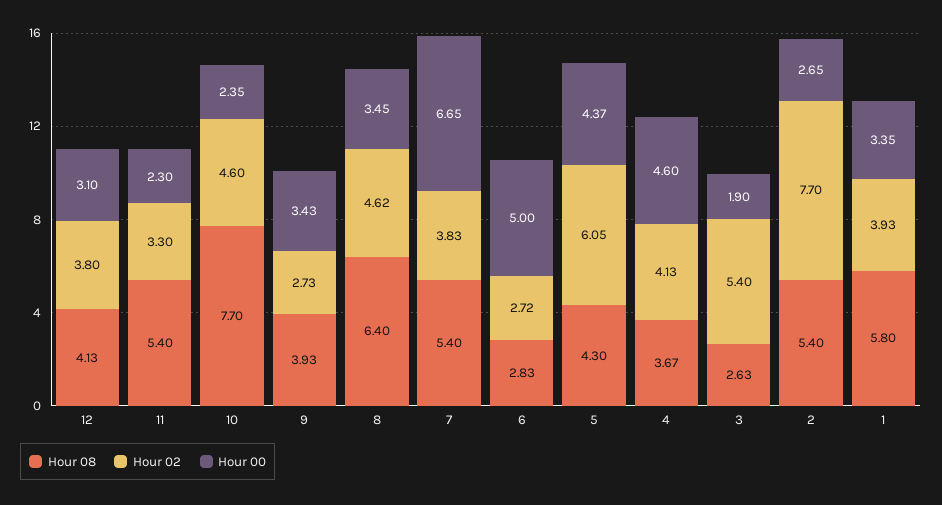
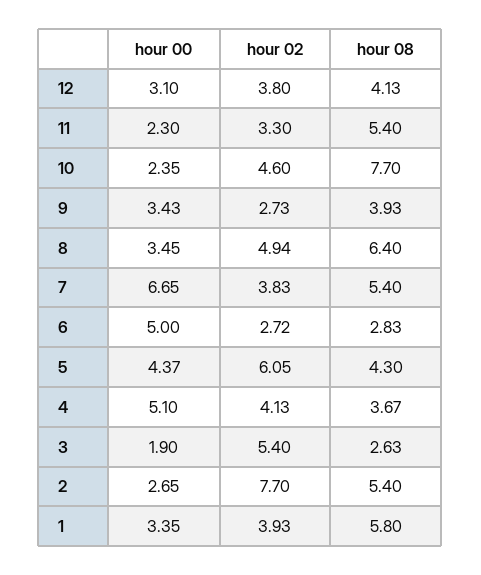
Hour 02, 8: 4.62 -> 4.94
Hour 00, 4: 4.6 -> 5.1

